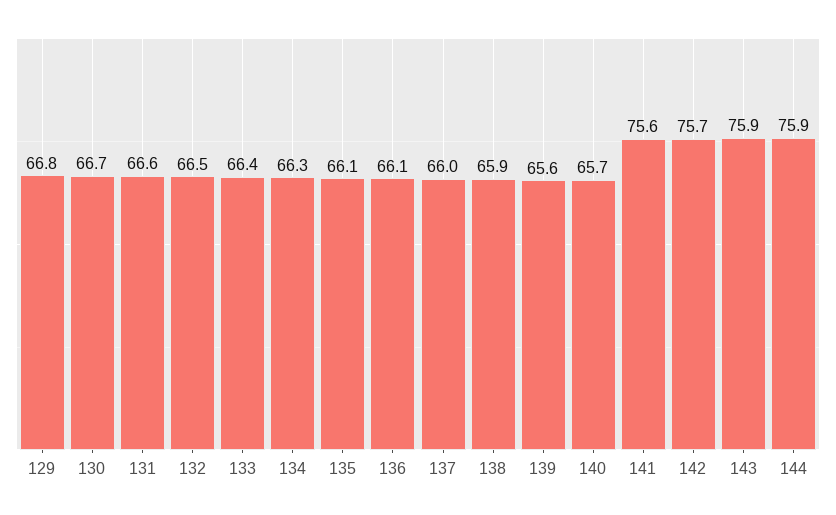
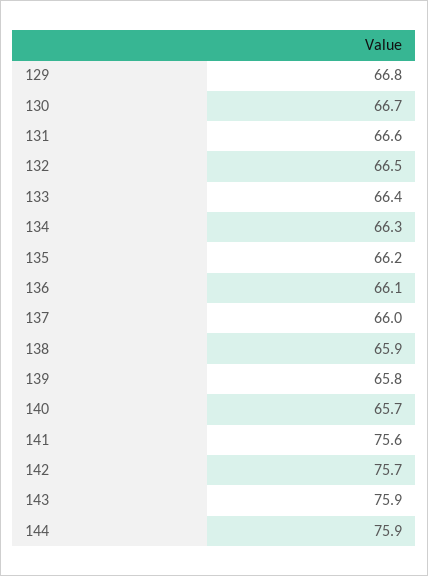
135: 66.1 -> 66.2
139: 65.6 -> 65.8

